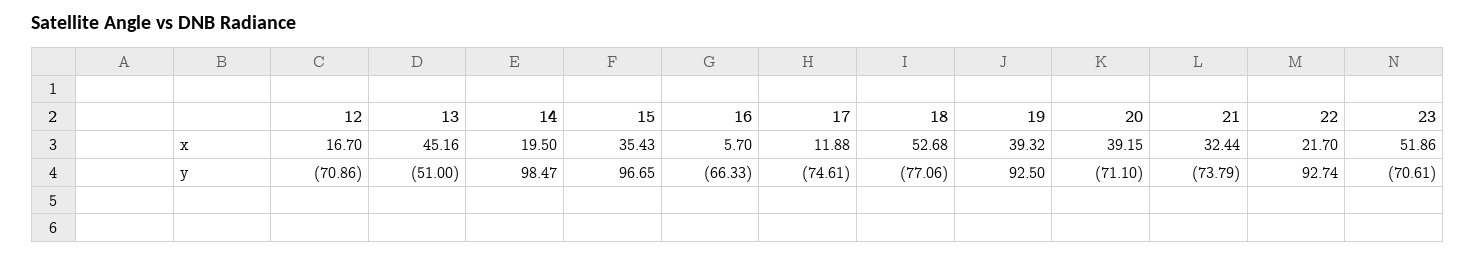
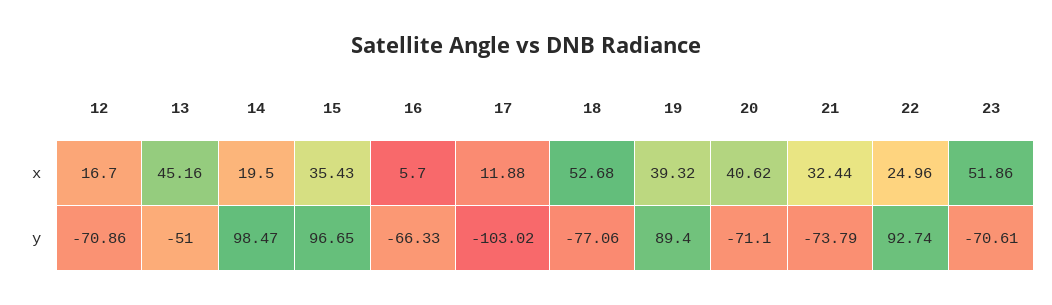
20, x: 39.15 -> 40.62
22, x: 21.7 -> 24.96
17, y: -74.61 -> -103.02
19, y: 92.5 -> 89.4

